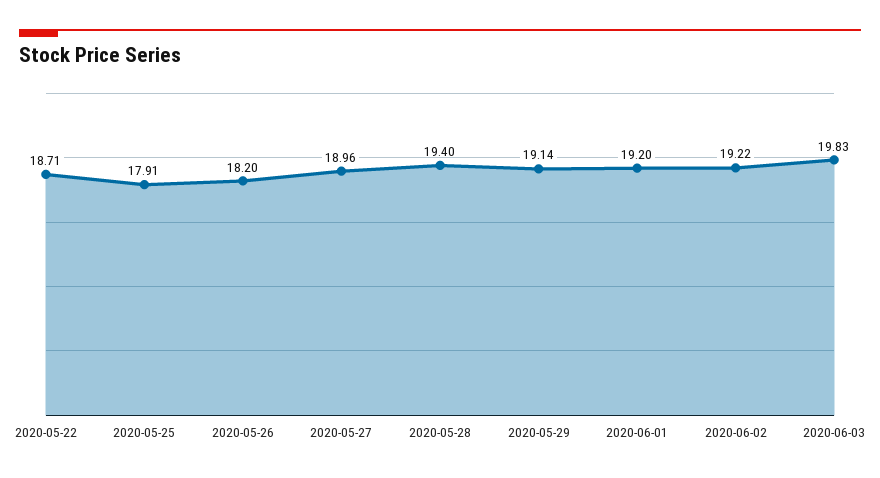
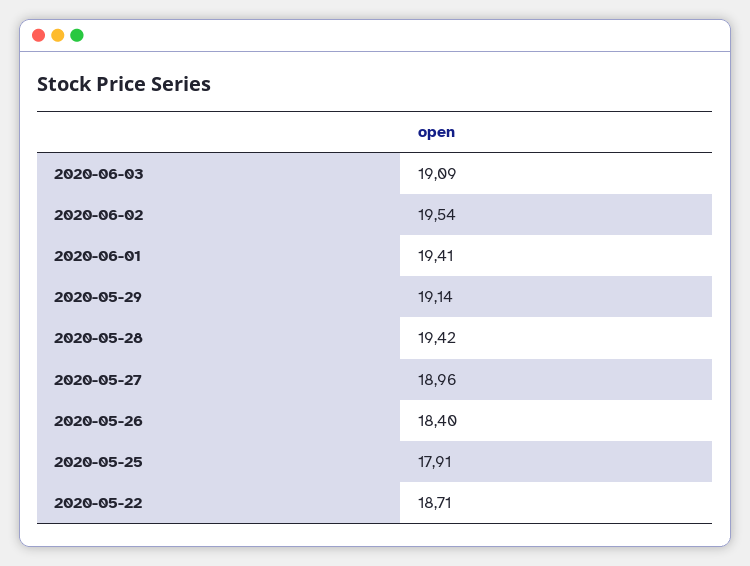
2020-05-26: 18.2 -> 18.4
2020-05-28: 19.4 -> 19.42
2020-06-01: 19.2 -> 19.41
2020-06-02: 19.22 -> 19.54
2020-06-03: 19.83 -> 19.09

